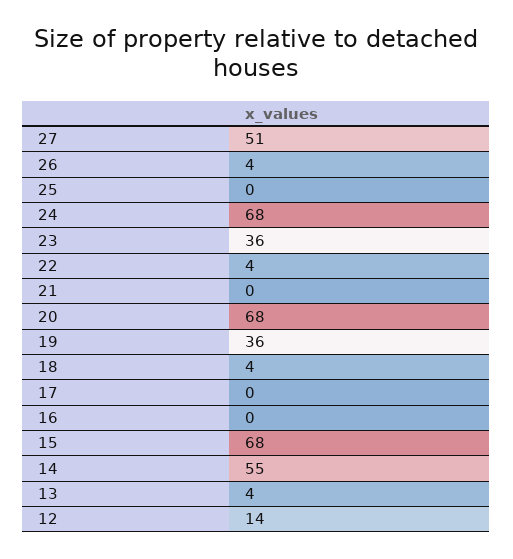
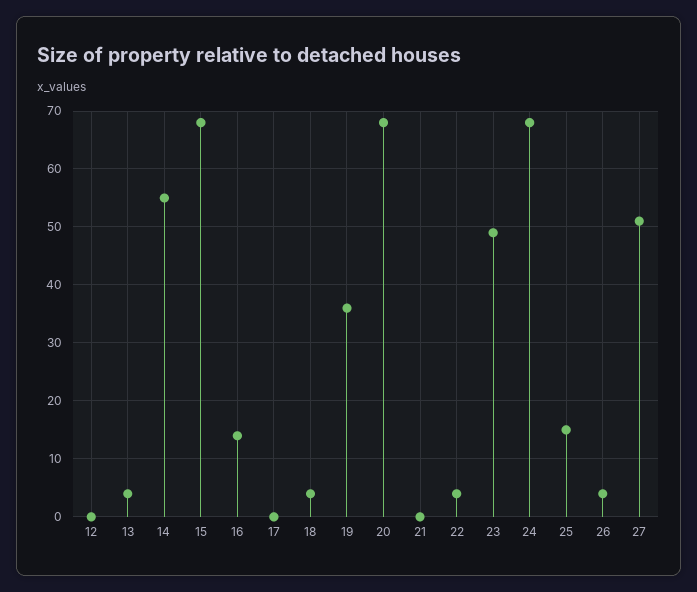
25: 0 -> 15
23: 36 -> 50
16: 0 -> 15
12: 14 -> 0

